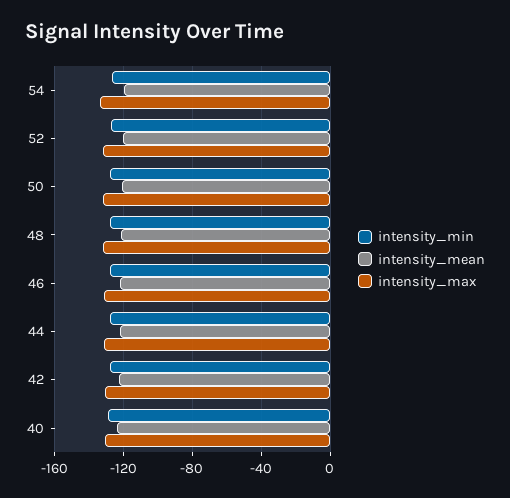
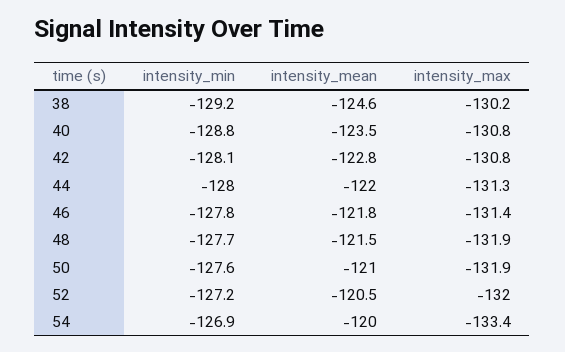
intensity_min, 38: none -> -129.2
intensity_mean, 38: none -> -124.6
intensity_max, 38: none -> -130.2

